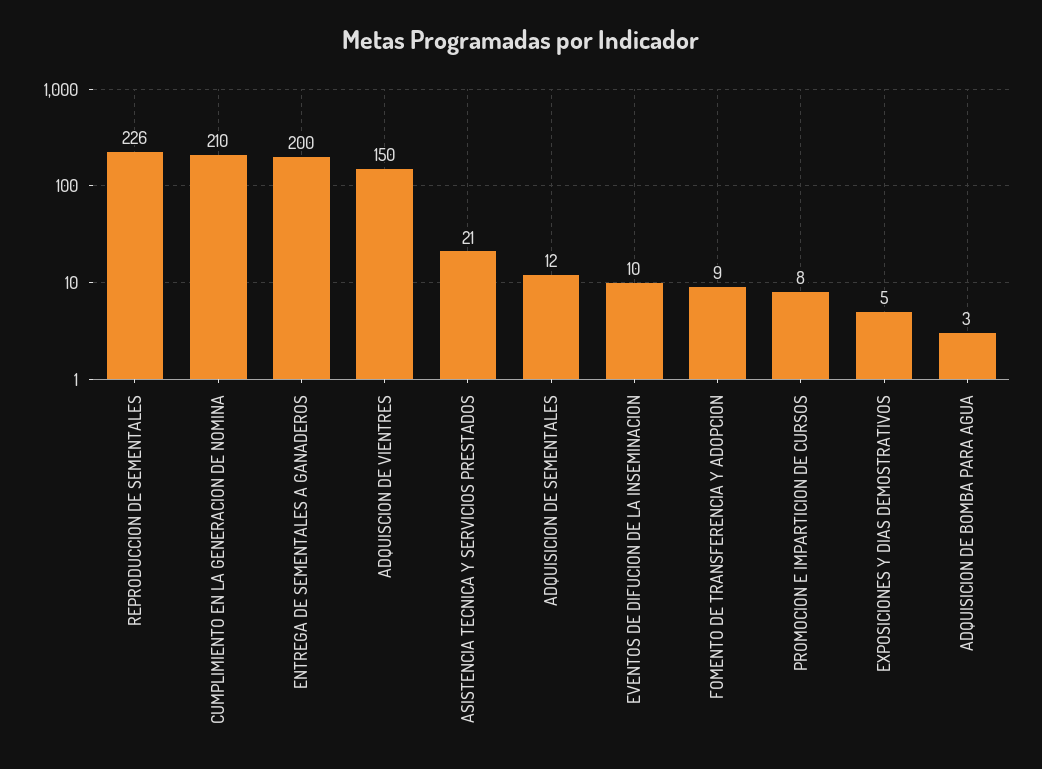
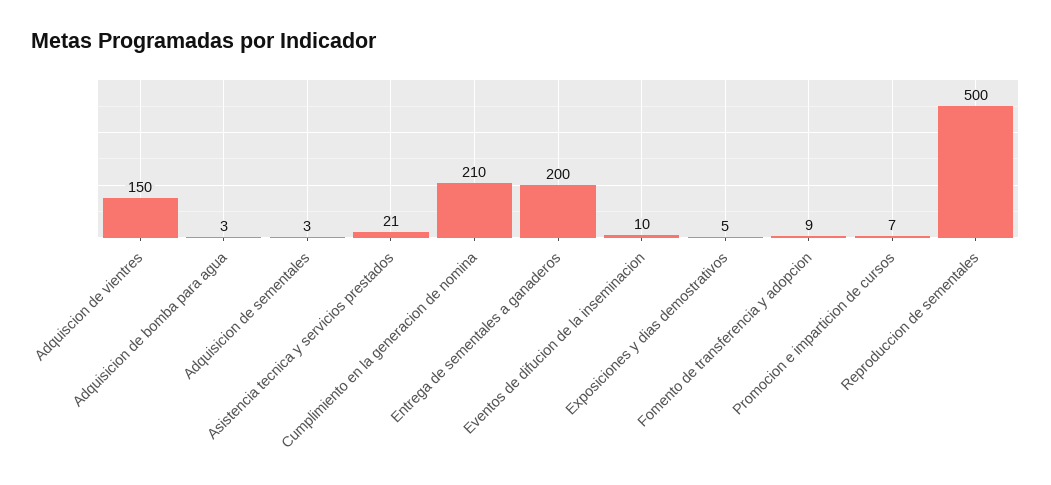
REPRODUCCION DE SEMENTALES: 226 -> 500
ADQUISICION DE SEMENTALES: 12 -> 3
PROMOCION E IMPARTICION DE CURSOS: 8 -> 7

